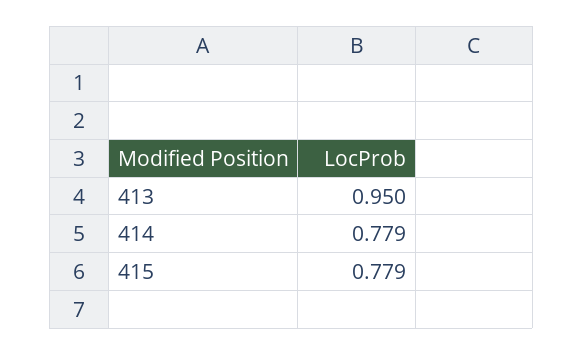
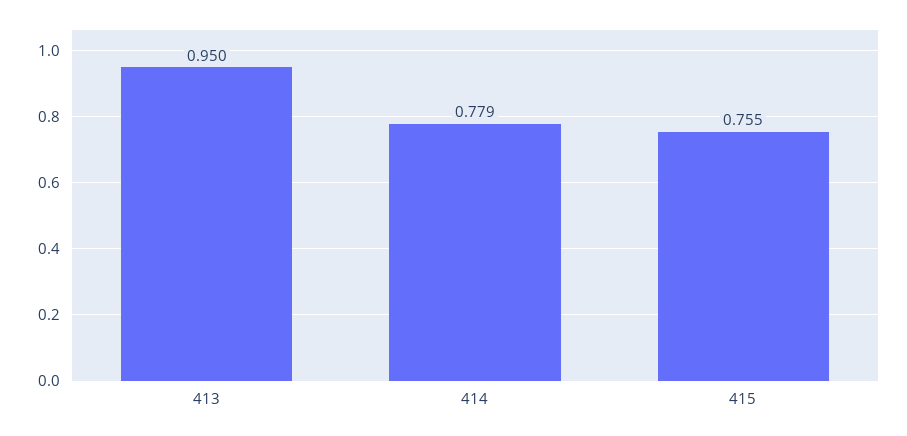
415: 0.779 -> 0.755

